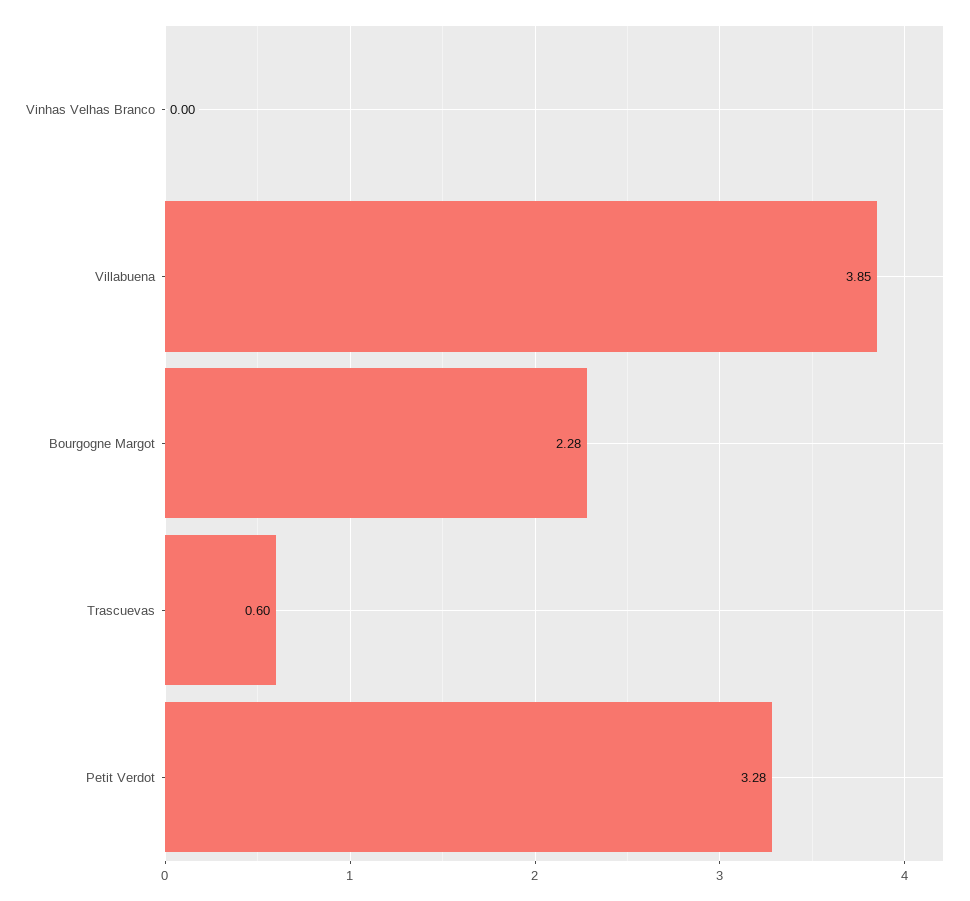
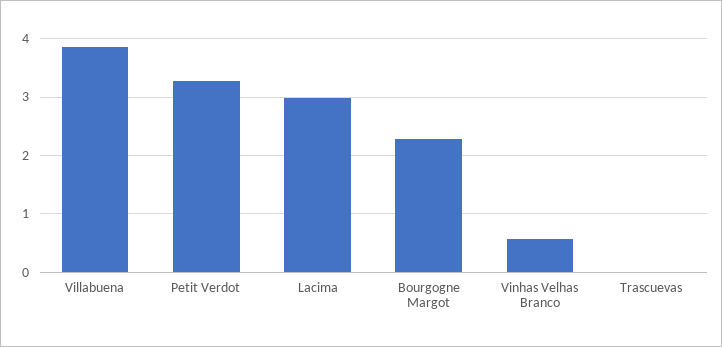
Vinhas Velhas Branco: 0 -> 0.6
Trascuevas: 0.6 -> 0
Lacima: none -> 3

